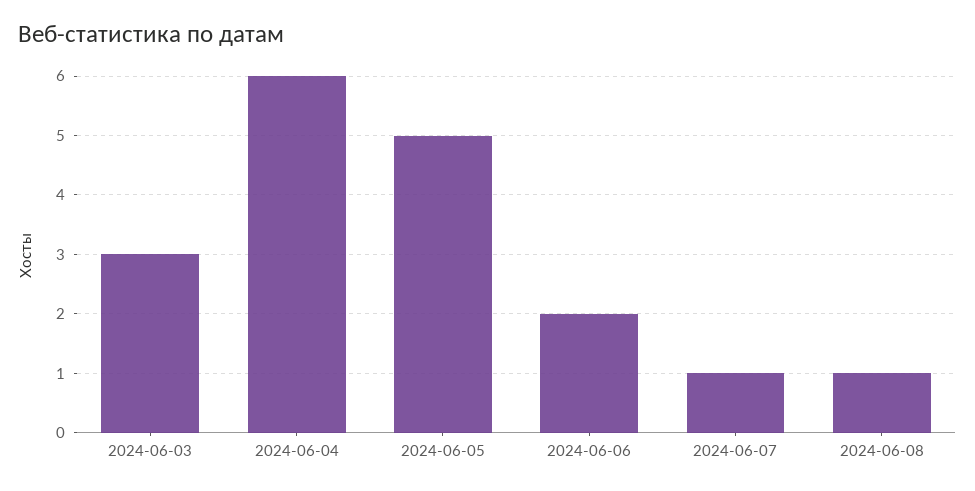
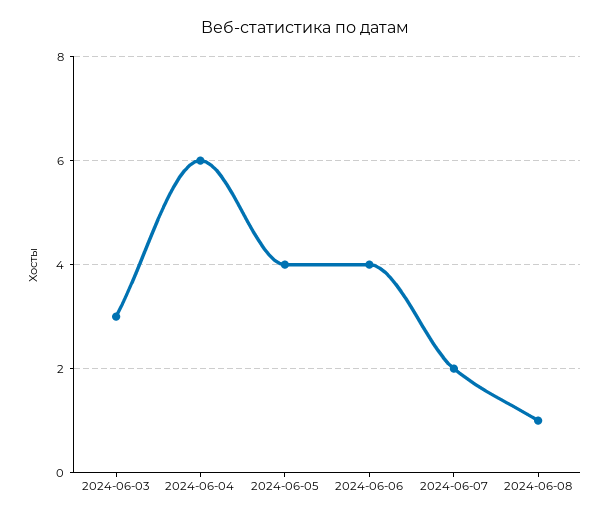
2024-06-05: 5 -> 4
2024-06-06: 2 -> 4
2024-06-07: 1 -> 2

